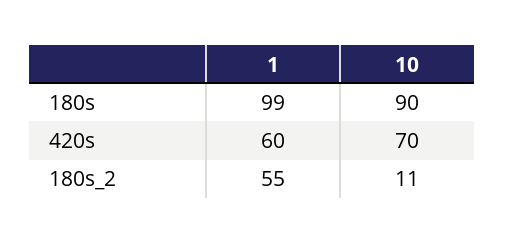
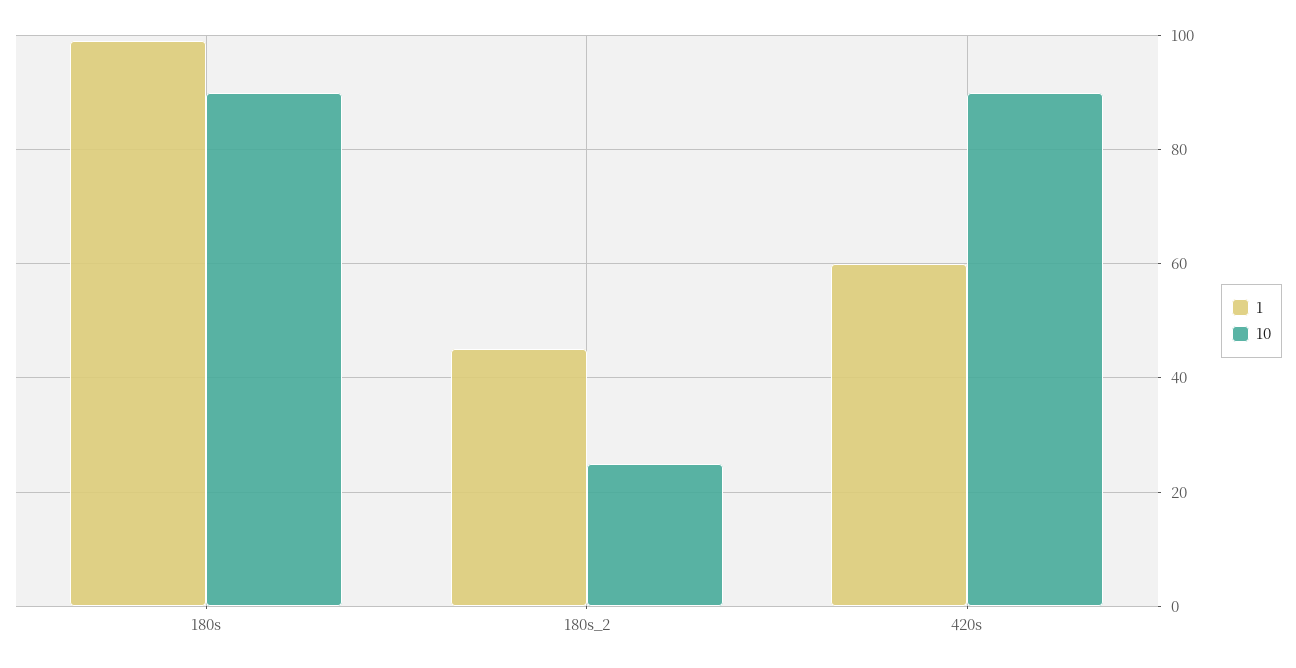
10, 420s: 70 -> 90
1, 180s_2: 55 -> 45
10, 180s_2: 11 -> 25

